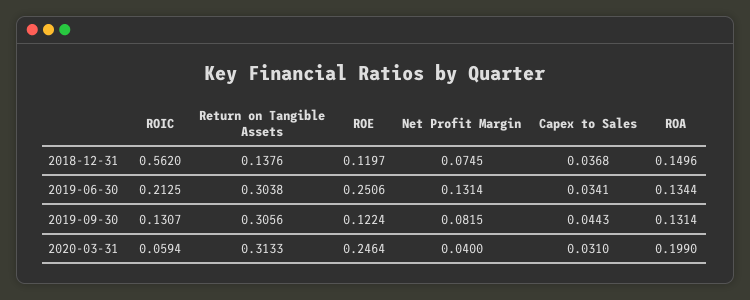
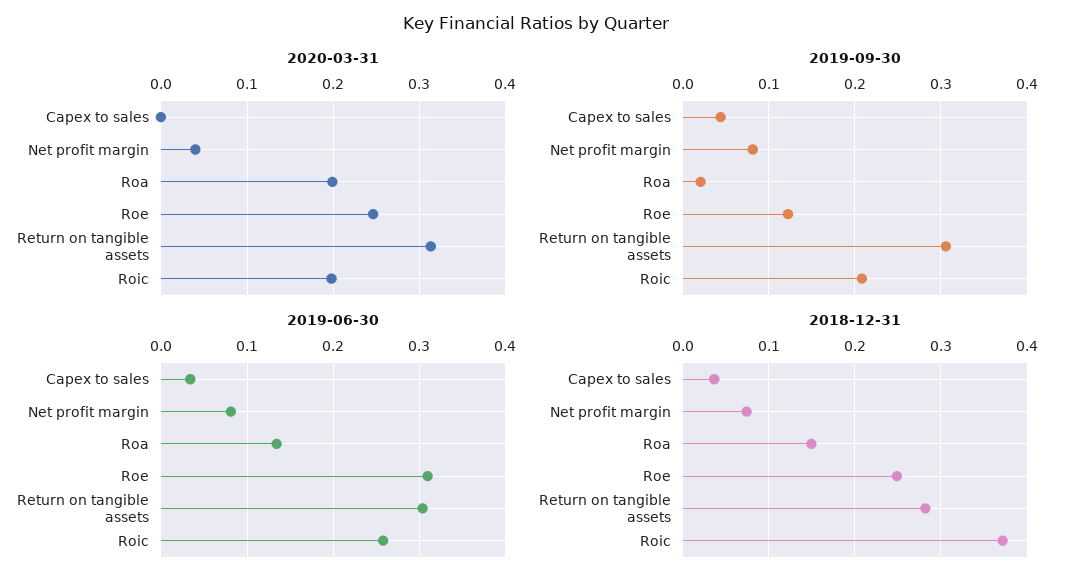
2018-12-31, ROIC: 0.562 -> 0.37
2018-12-31, Return on Tangible Assets: 0.1376 -> 0.28
2018-12-31, ROE: 0.1197 -> 0.25
2019-06-30, ROIC: 0.2125 -> 0.26
2019-06-30, ROE: 0.2506 -> 0.31
2019-06-30, Net Profit Margin: 0.1314 -> 0.08
2019-09-30, ROIC: 0.1307 -> 0.21
2019-09-30, ROA: 0.1314 -> 0.02
2020-03-31, ROIC: 0.0594 -> 0.2
2020-03-31, Capex to Sales: 0.031 -> 0

